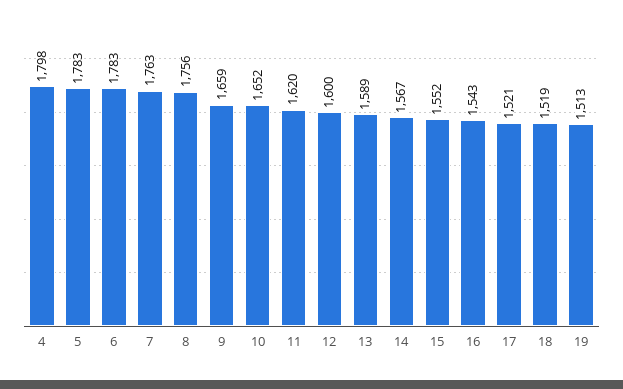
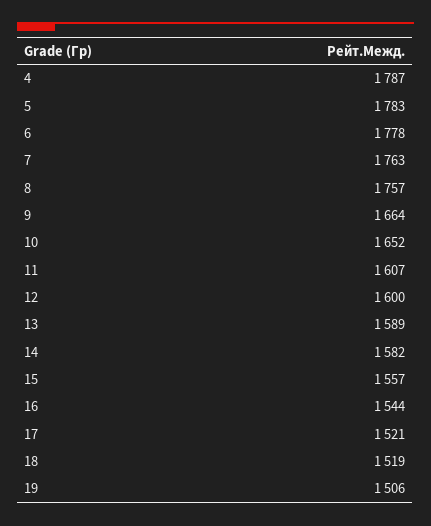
4: 1798 -> 1787
6: 1783 -> 1778
8: 1756 -> 1757
9: 1659 -> 1664
11: 1620 -> 1607
14: 1567 -> 1582
15: 1552 -> 1557
16: 1543 -> 1544
19: 1513 -> 1506

